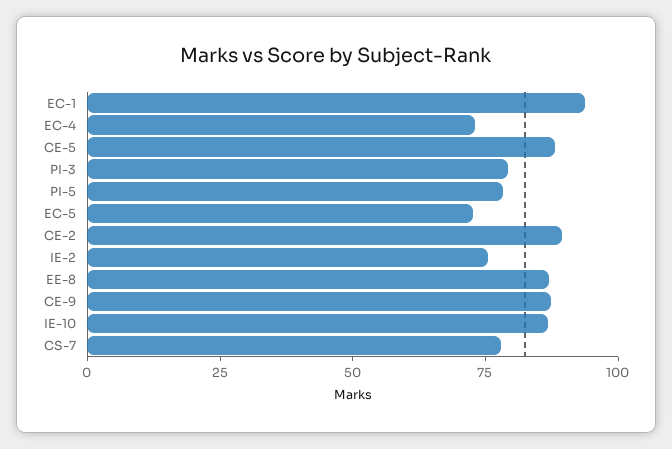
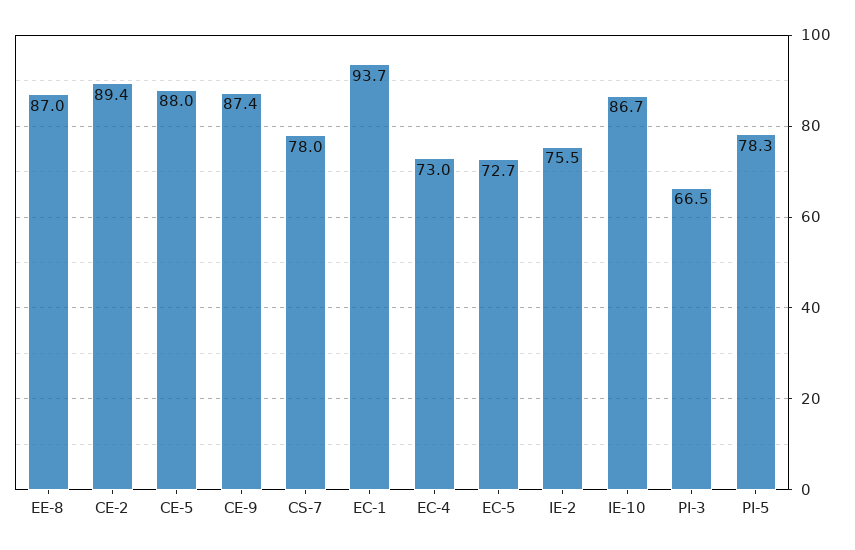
PI-3: 80 -> 66.5

